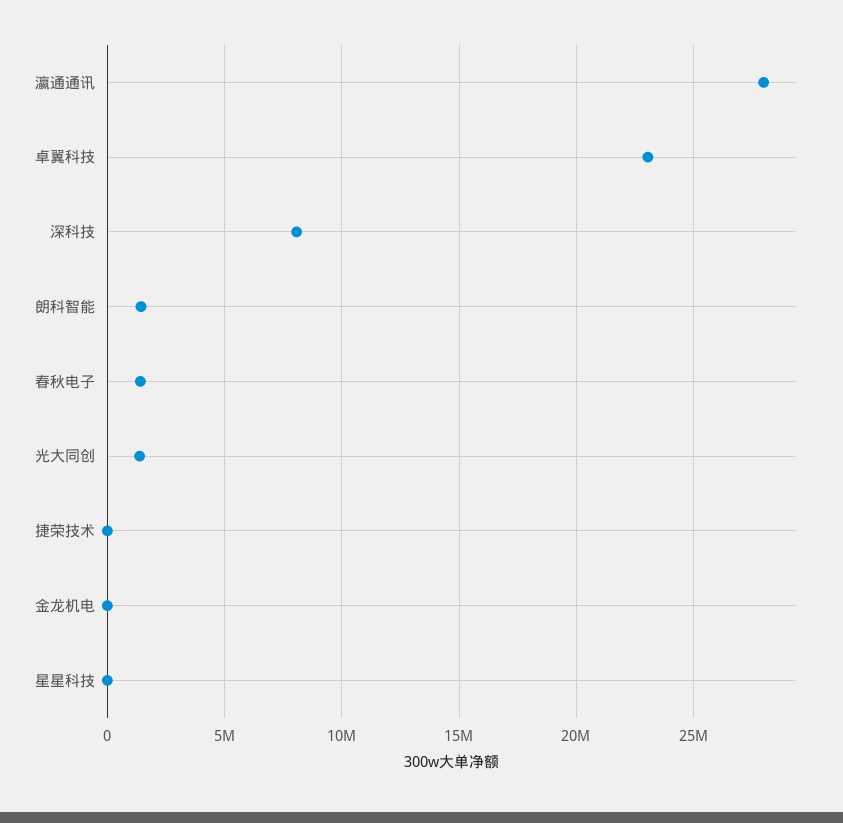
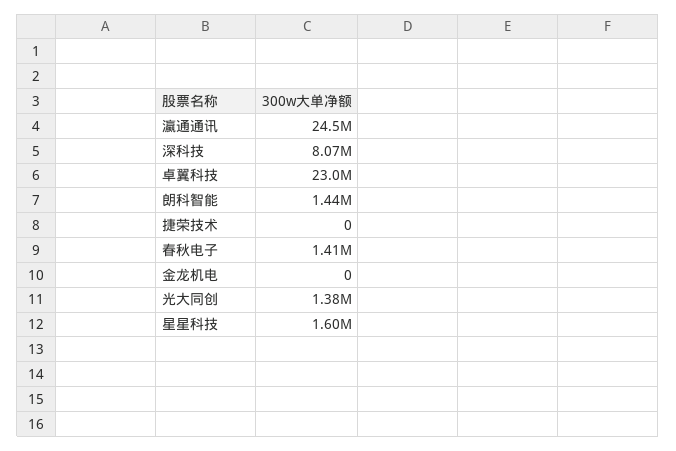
瀛通通讯: 28000000 -> 24500000
星星科技: 0 -> 1600000

